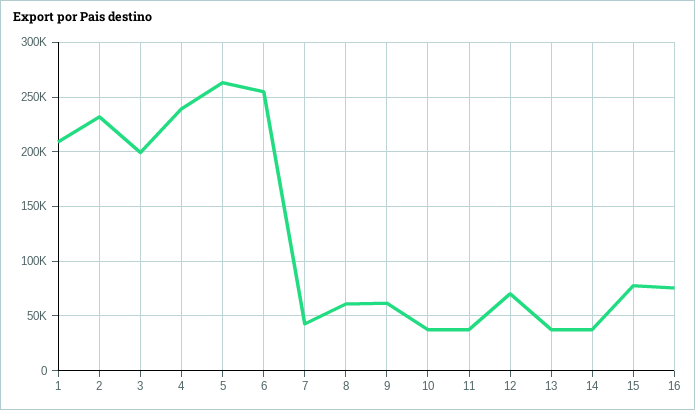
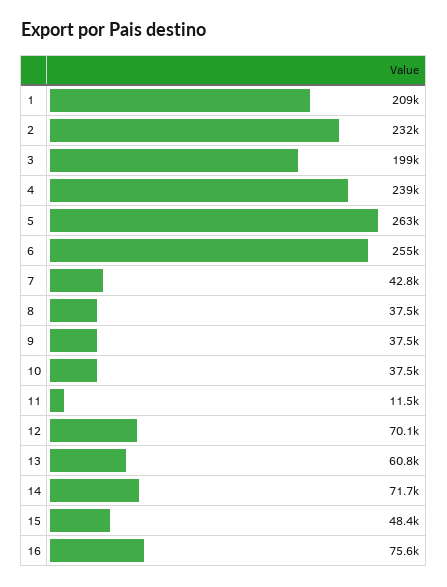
8: 60000 -> 37500
9: 60000 -> 37500
11: 40000 -> 11500
13: 40000 -> 60800
14: 40000 -> 71700
15: 80000 -> 48400

